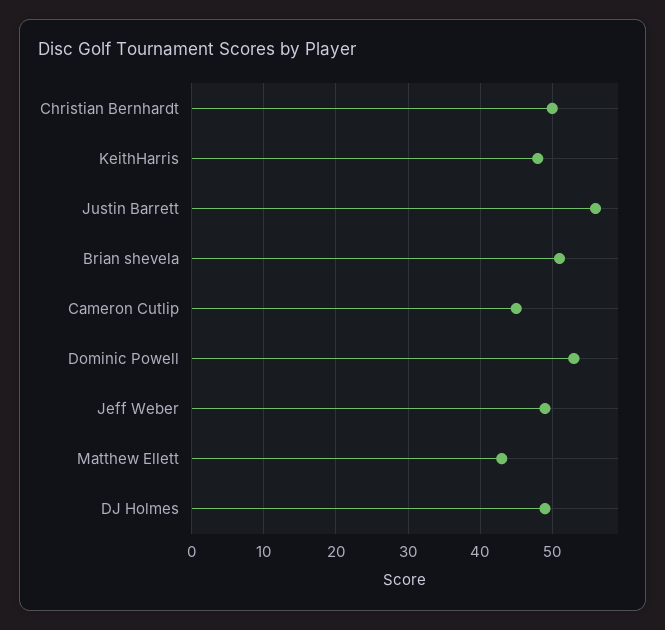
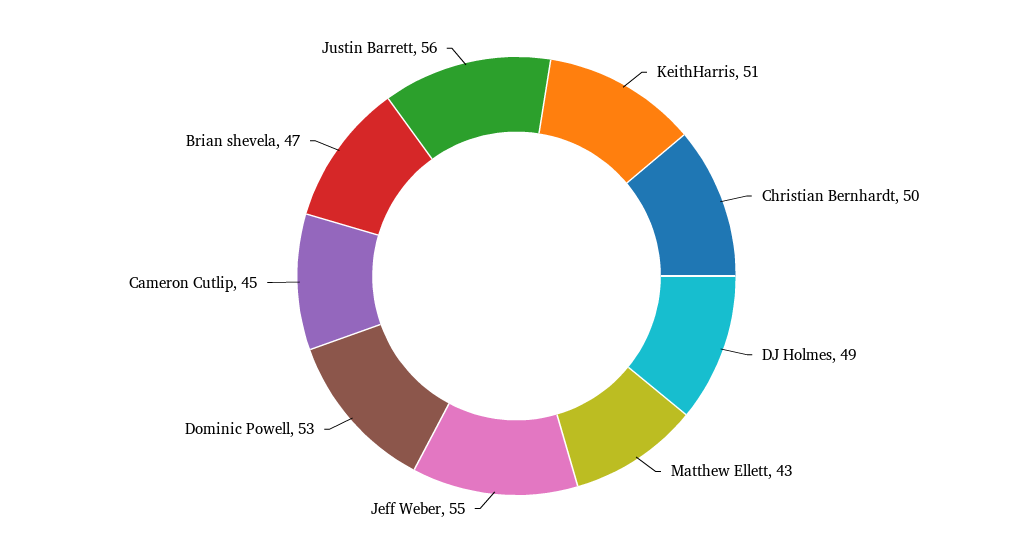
KeithHarris: 48 -> 51
Brian shevela: 51 -> 47
Jeff Weber: 49 -> 55

